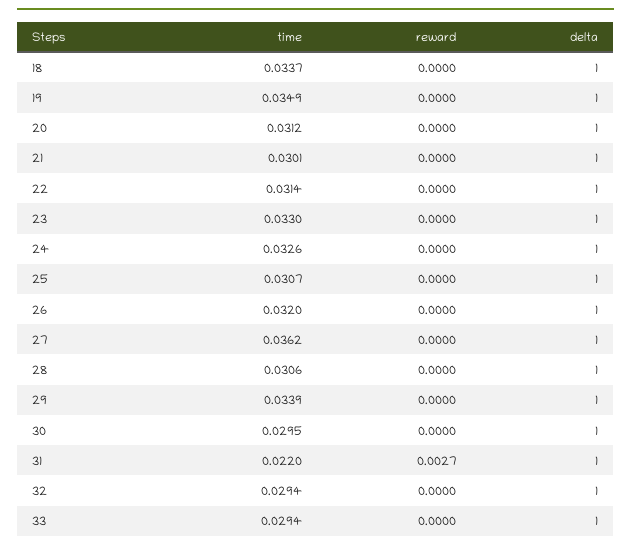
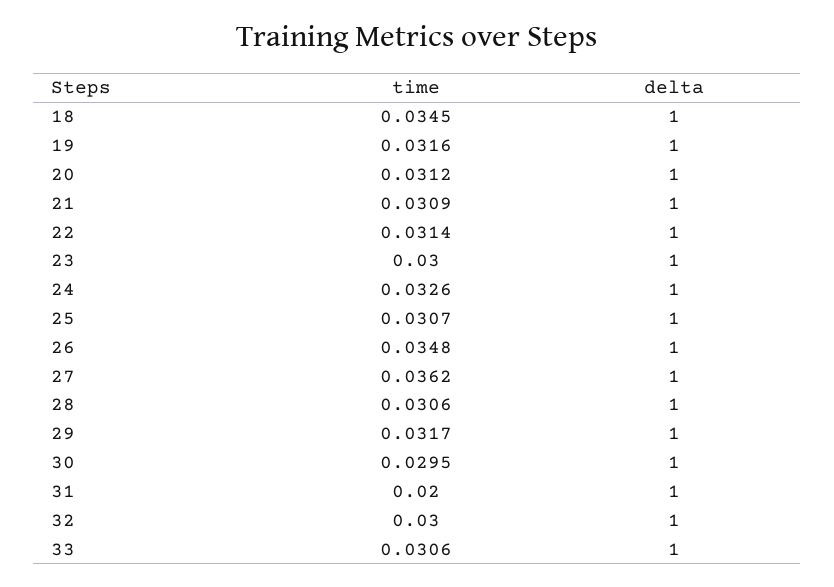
time, 18: 0.0337 -> 0.0345
reward, 18: 0 -> none
time, 19: 0.0349 -> 0.0316
reward, 19: 0 -> none
reward, 20: 0 -> none
time, 21: 0.0301 -> 0.0309
reward, 21: 0 -> none
reward, 22: 0 -> none
time, 23: 0.033 -> 0.03
reward, 23: 0 -> none
reward, 24: 0 -> none
reward, 25: 0 -> none
time, 26: 0.032 -> 0.0348
reward, 26: 0 -> none
reward, 27: 0 -> none
reward, 28: 0 -> none
time, 29: 0.0339 -> 0.0317
reward, 29: 0 -> none
reward, 30: 0 -> none
time, 31: 0.022 -> 0.02
reward, 31: 0.0027 -> none
time, 32: 0.0294 -> 0.03
reward, 32: 0 -> none
time, 33: 0.0294 -> 0.0306
reward, 33: 0 -> none

